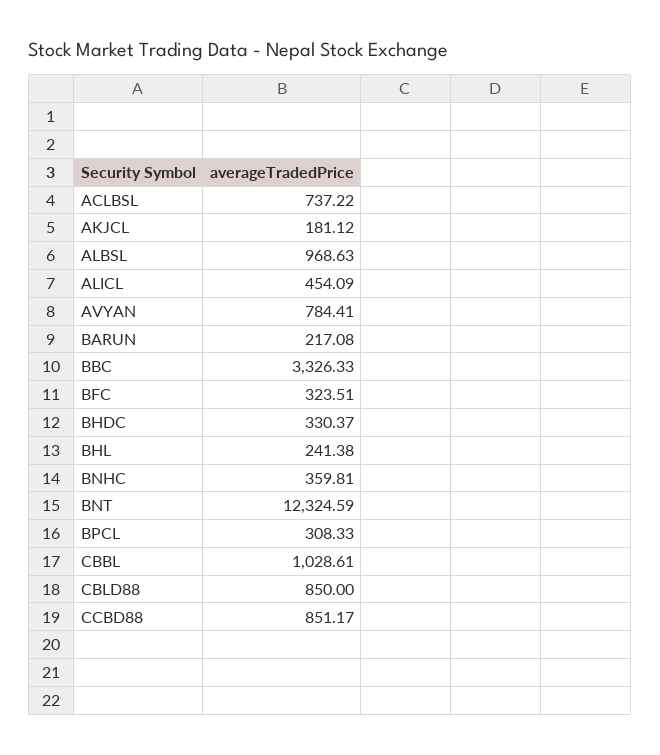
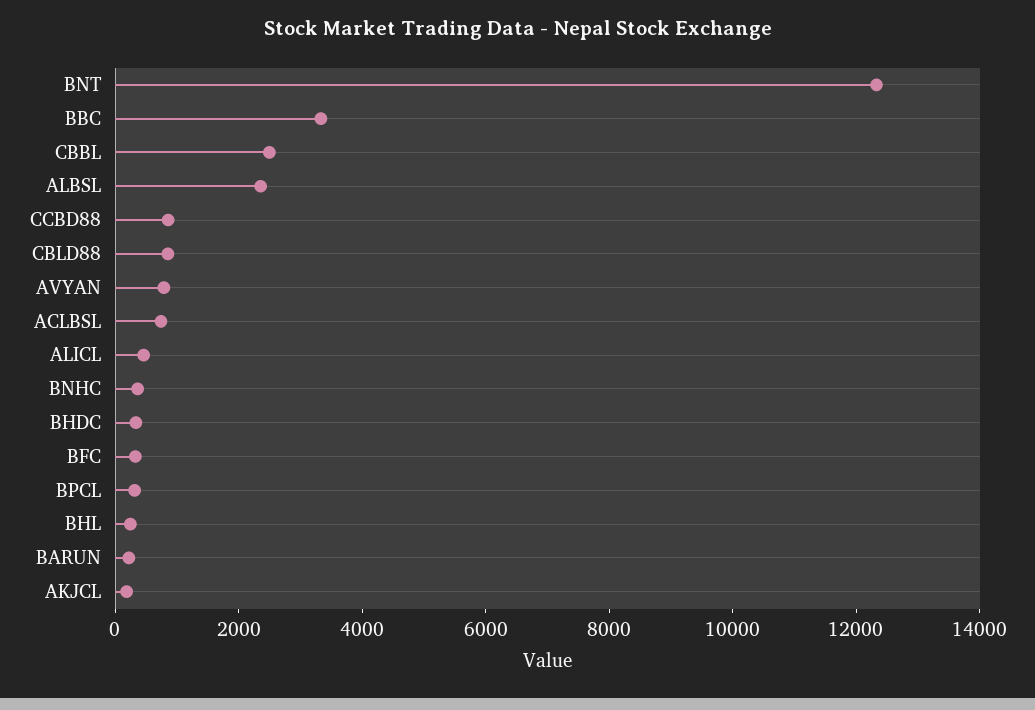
ALBSL: 968.63 -> 2500
CBBL: 1028.61 -> 2500

